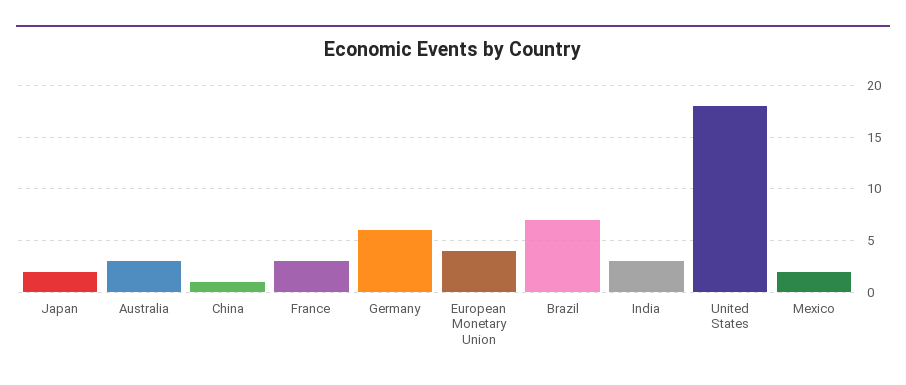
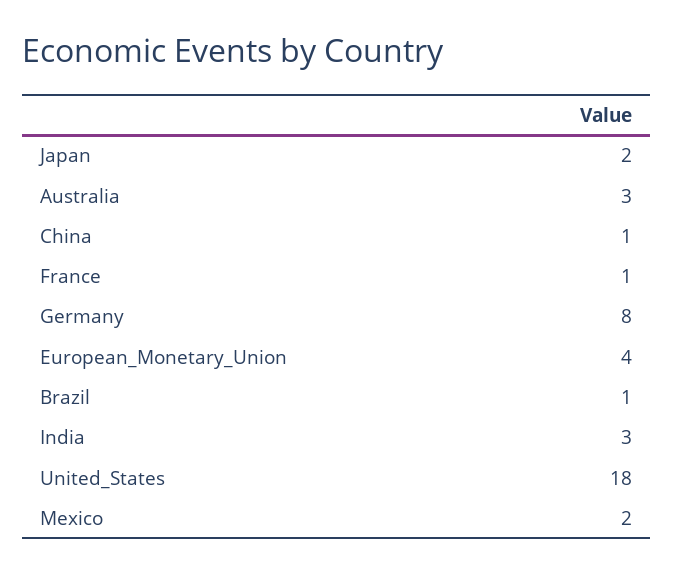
France: 3 -> 1
Germany: 6 -> 8
Brazil: 7 -> 1

